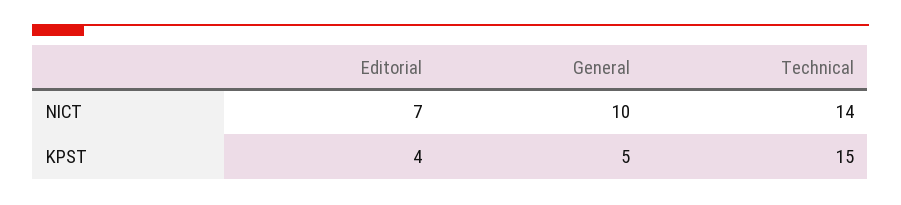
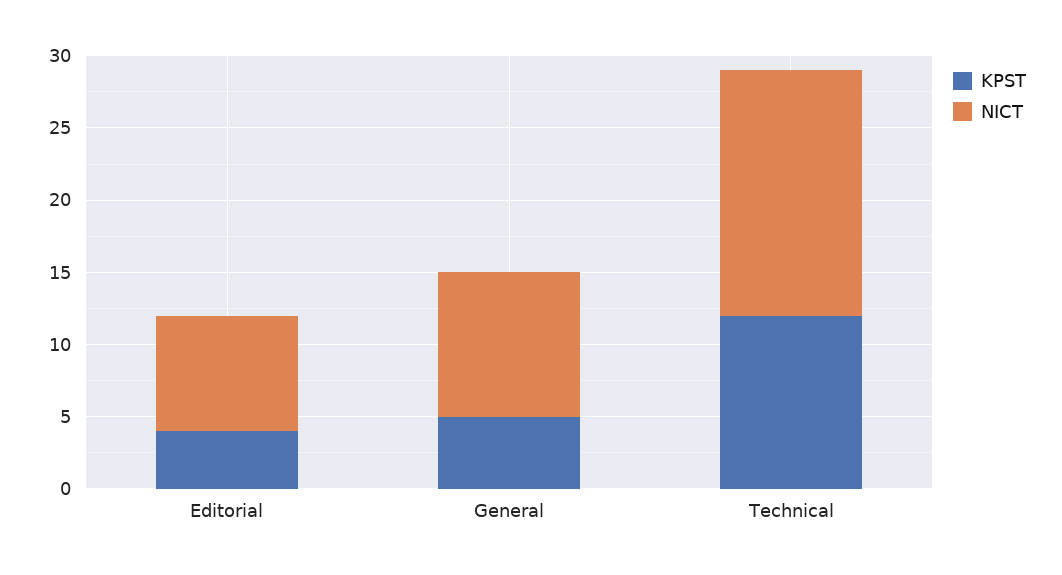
NICT, Editorial: 7 -> 8
NICT, Technical: 14 -> 17
KPST, Technical: 15 -> 12

